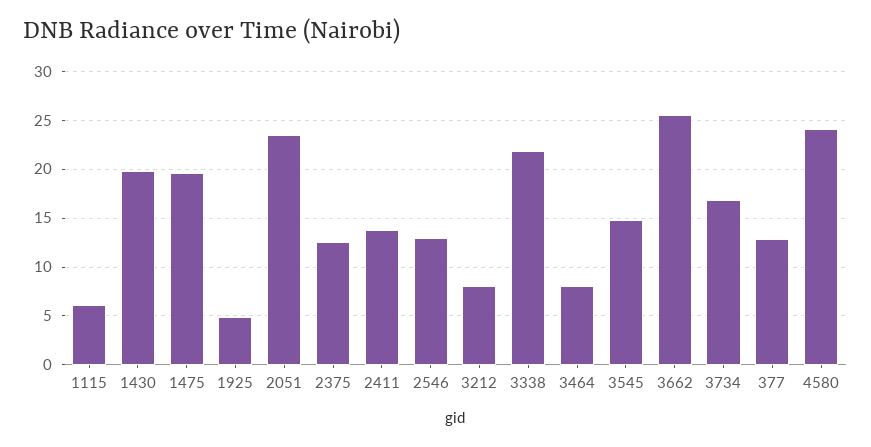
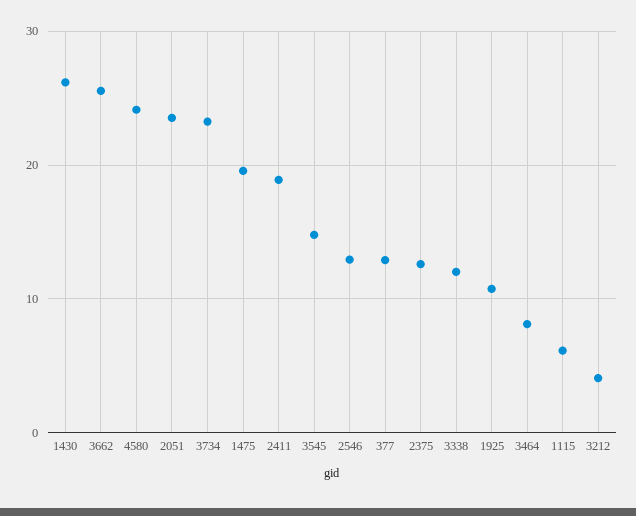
1430: 20 -> 26
1925: 5 -> 11
2411: 14 -> 19
3212: 8 -> 4
3338: 22 -> 12
3734: 17 -> 23

